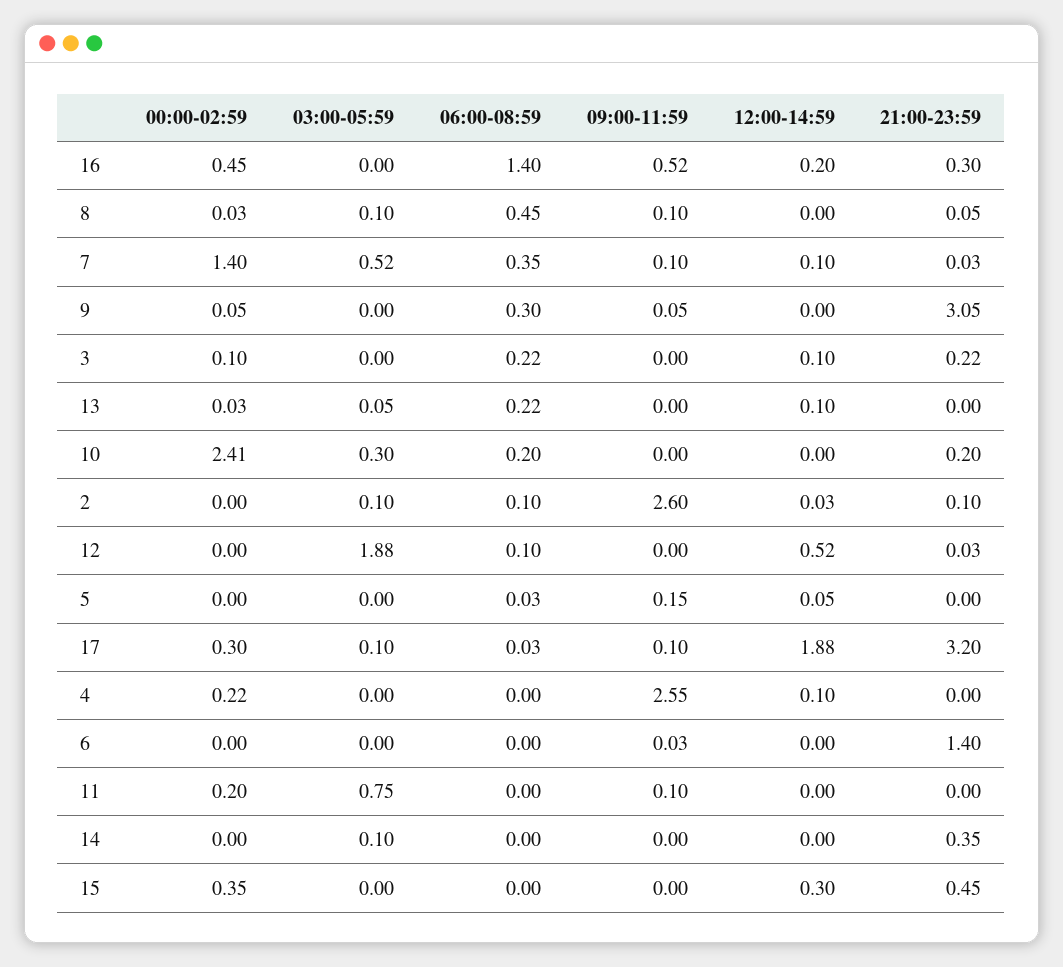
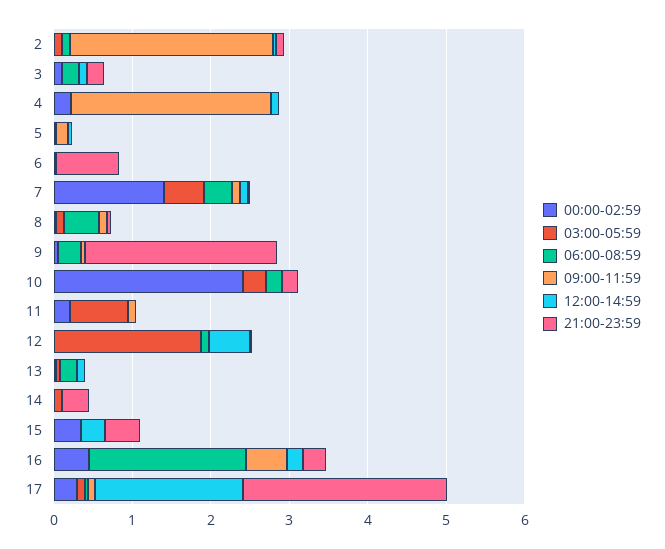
06:00-08:59, 16: 1.4 -> 2
21:00-23:59, 9: 3.05 -> 2.4
21:00-23:59, 17: 3.2 -> 2.6
21:00-23:59, 6: 1.4 -> 0.8

